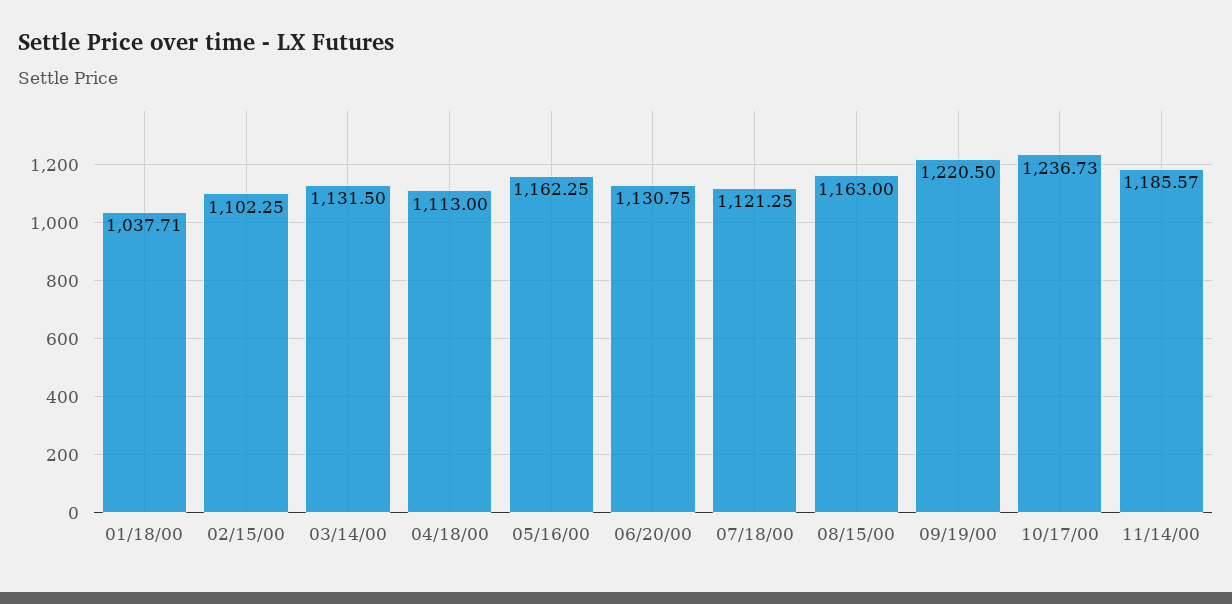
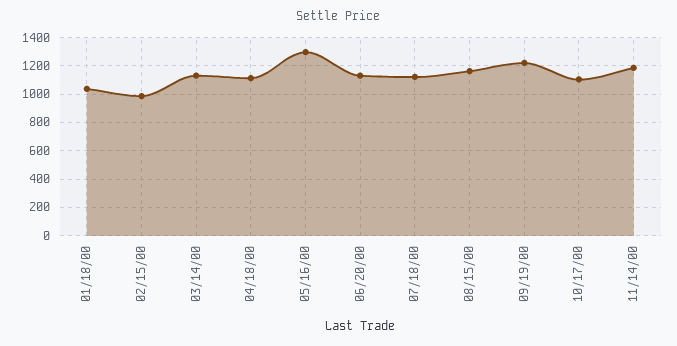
02/15/00: 1102.25 -> 1000
05/16/00: 1162.25 -> 1300
10/17/00: 1236.73 -> 1100

